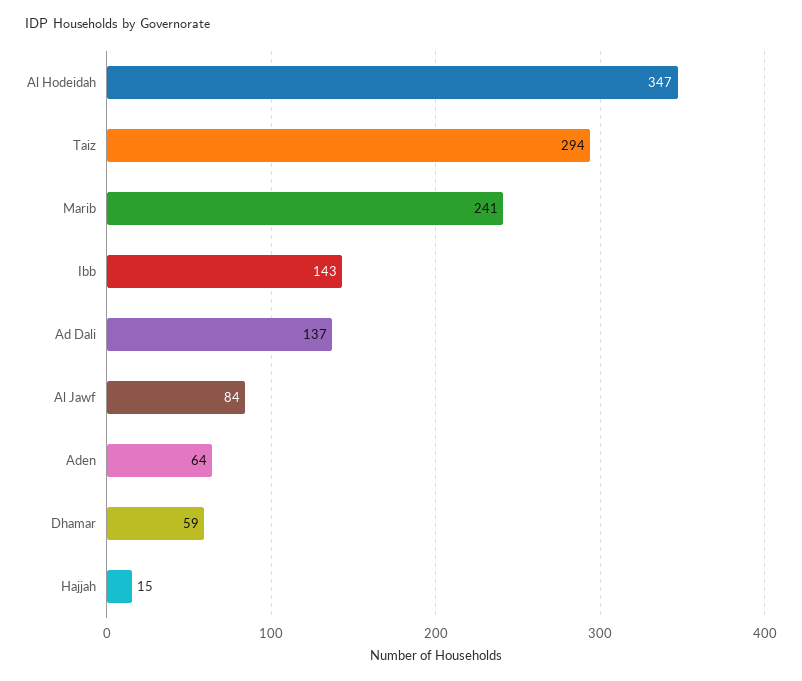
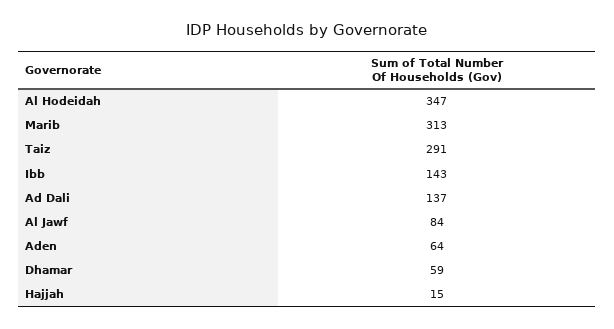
Taiz: 294 -> 291
Marib: 241 -> 313

